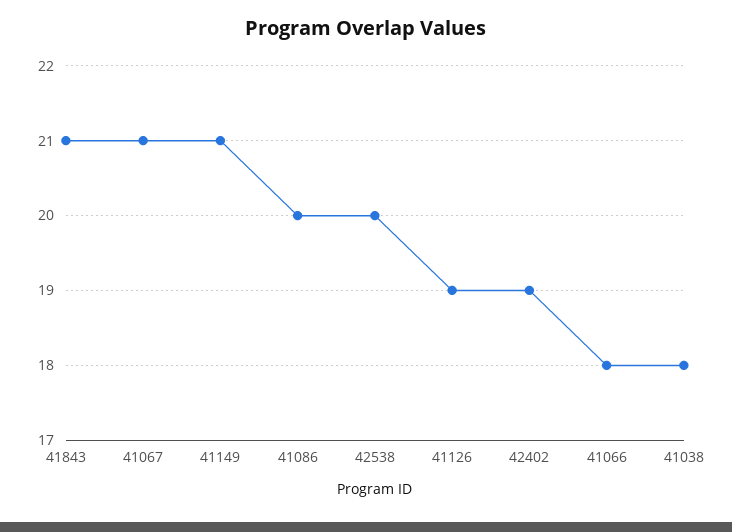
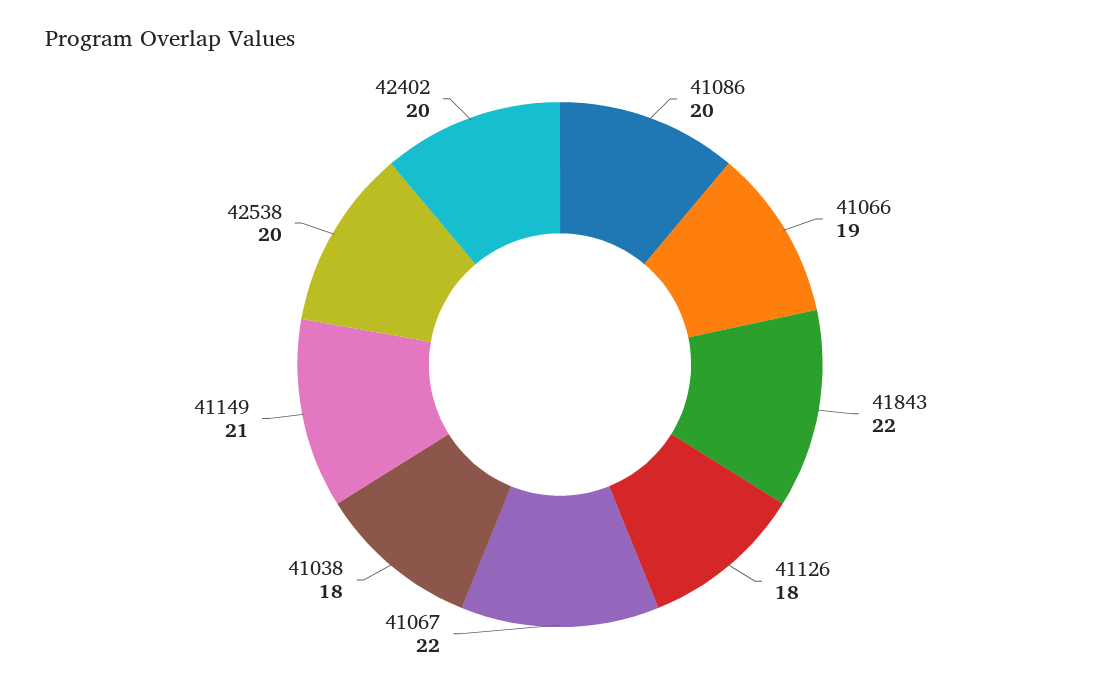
41843: 21 -> 22
41067: 21 -> 22
41126: 19 -> 18
42402: 19 -> 20
41066: 18 -> 19

